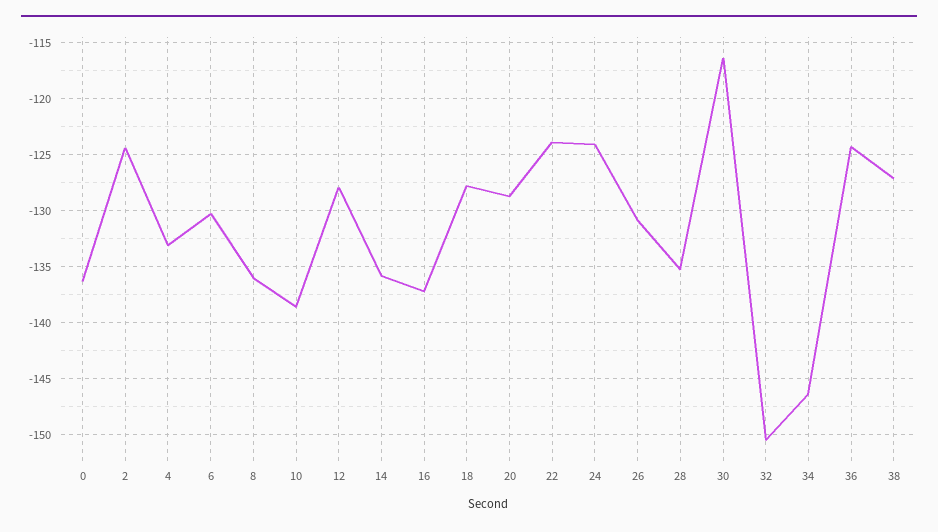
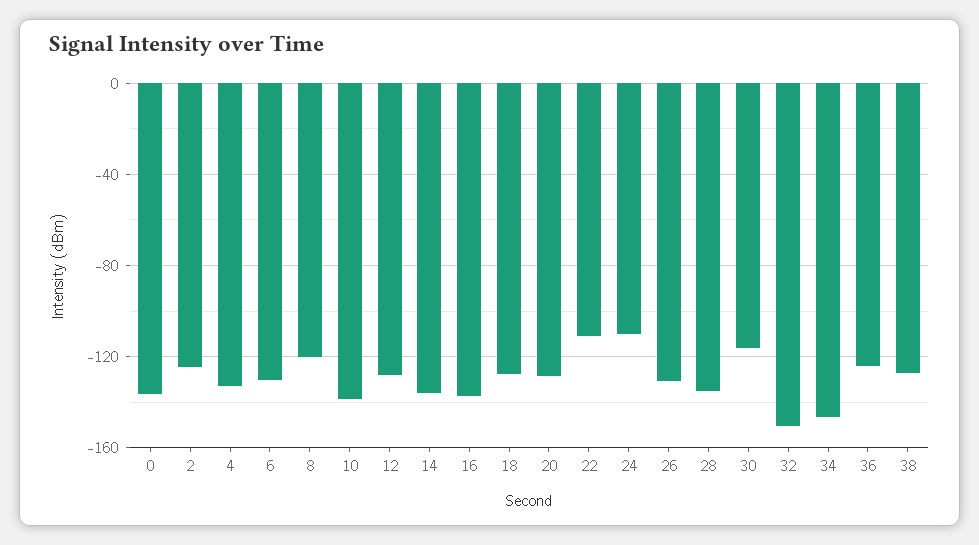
8: -136 -> -120
22: -124 -> -110
24: -124 -> -110

